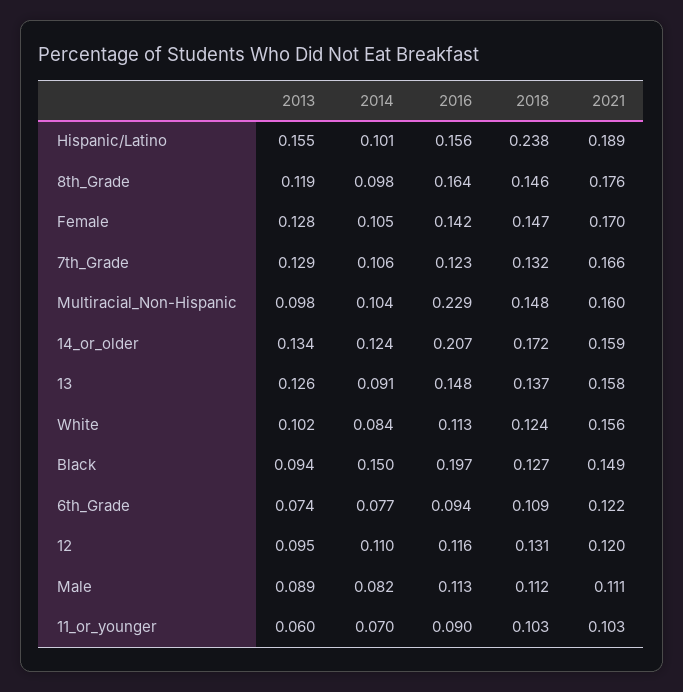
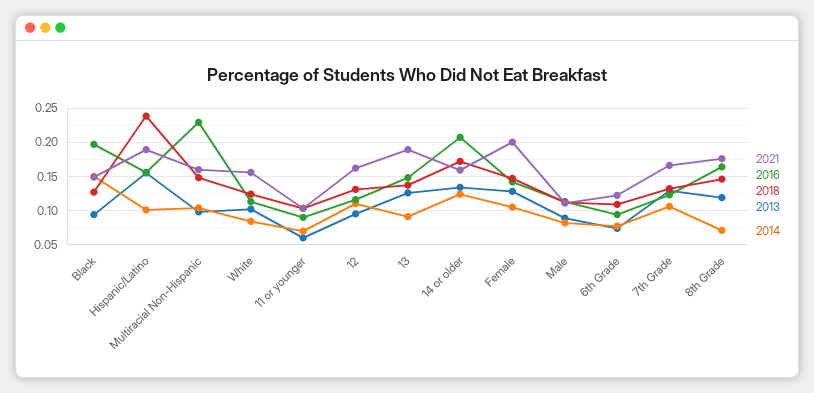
2014, 8th_Grade: 0.098 -> 0.07
2021, Female: 0.17 -> 0.2
2021, 13: 0.158 -> 0.19
2021, 12: 0.12 -> 0.16

